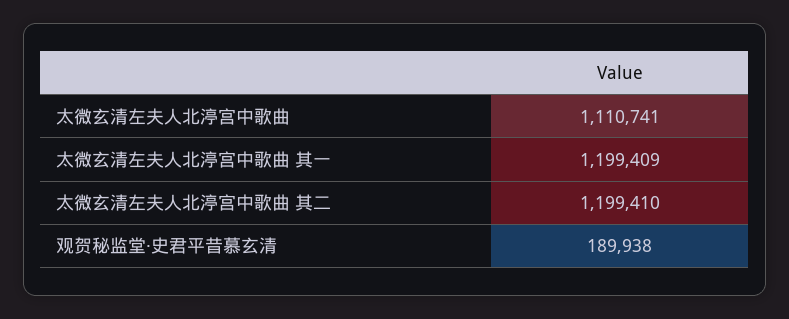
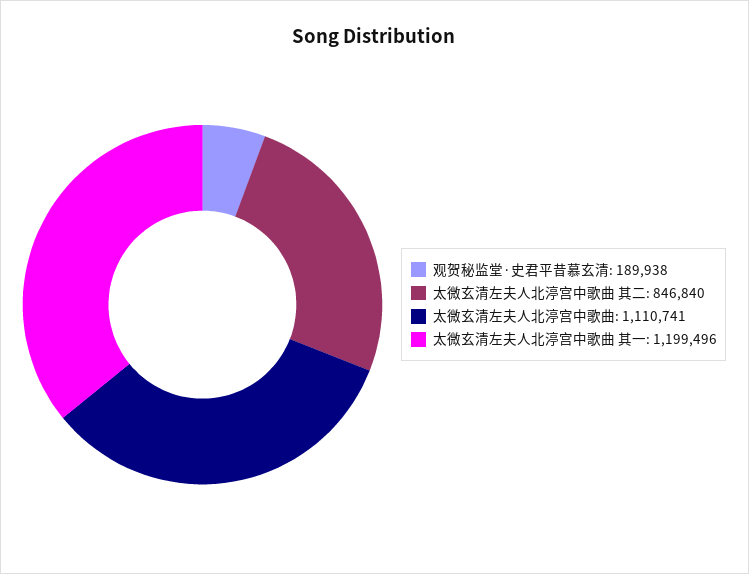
太微玄清左夫人北渟宫中歌曲 其一: 1199409 -> 1199496
太微玄清左夫人北渟宫中歌曲 其二: 1199410 -> 846840

